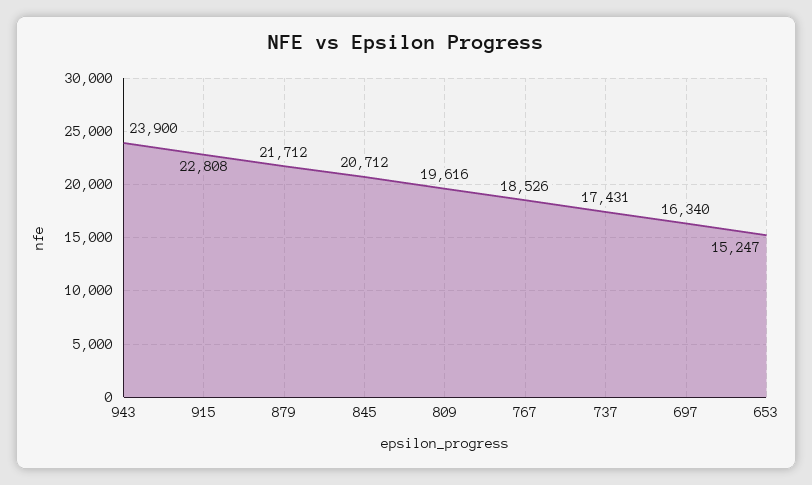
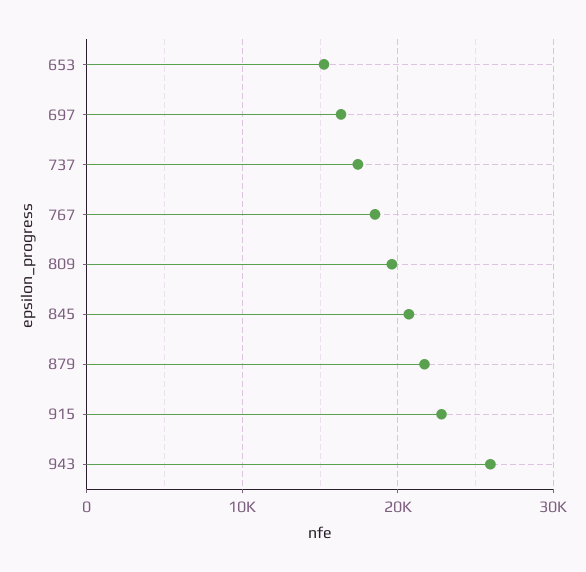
943: 23900 -> 26000

